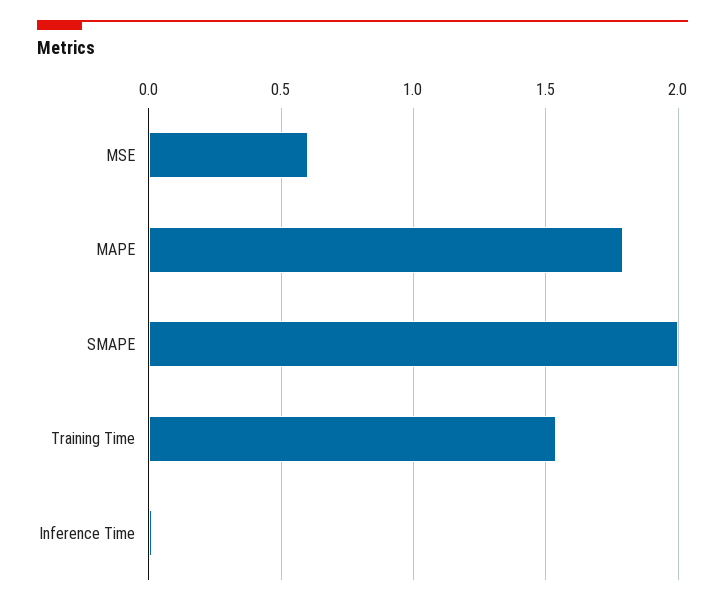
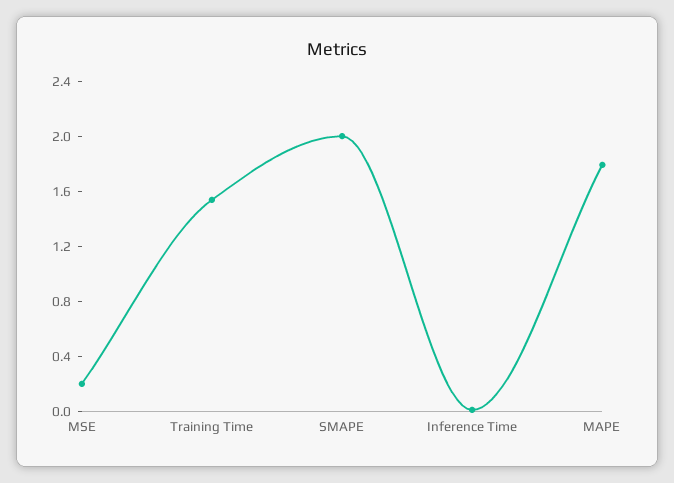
MSE: 0.6 -> 0.2

